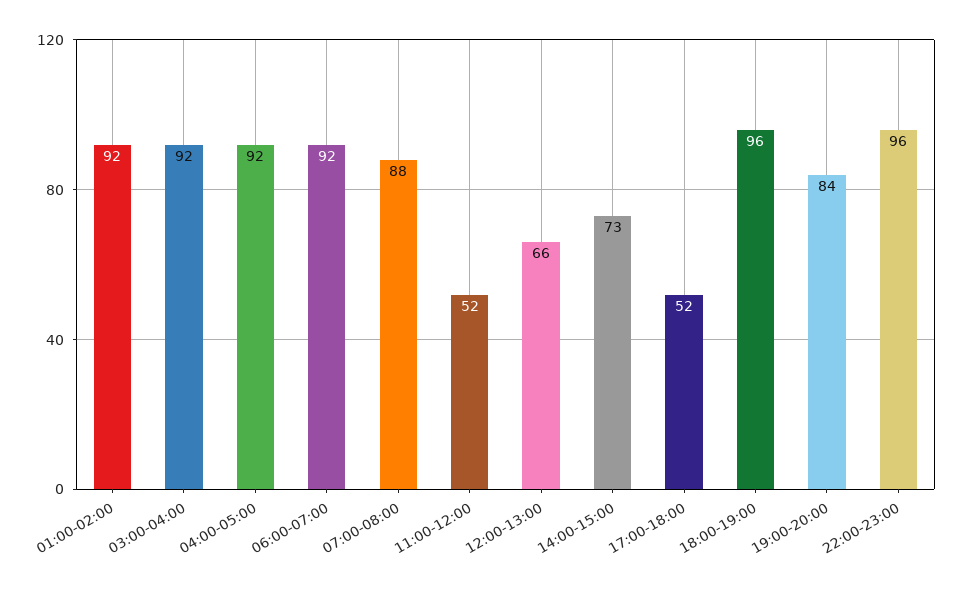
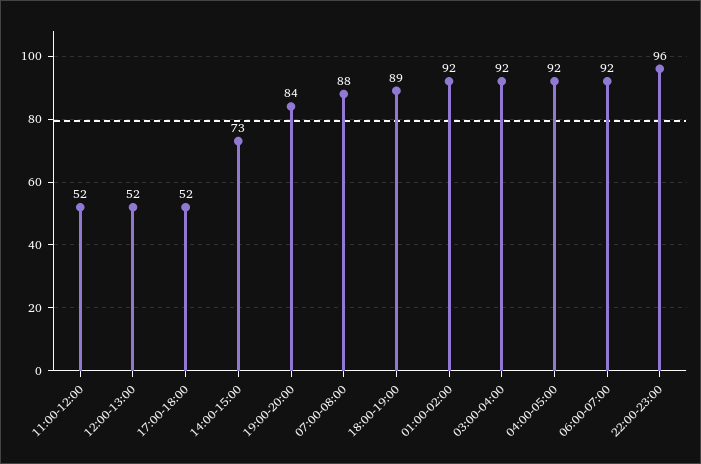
12:00-13:00: 66 -> 52
18:00-19:00: 96 -> 89

